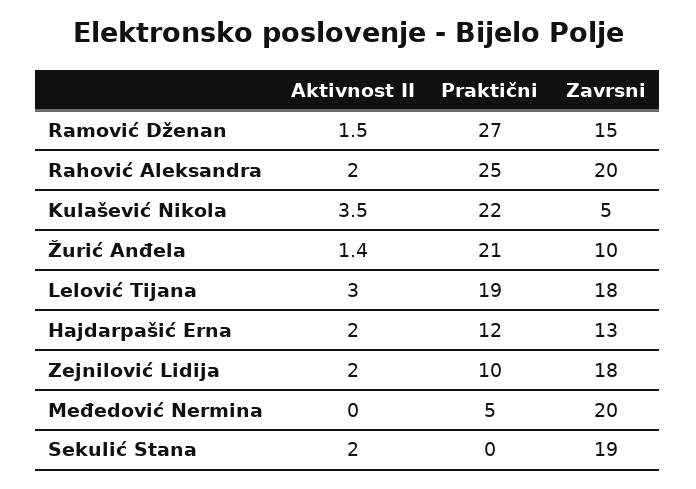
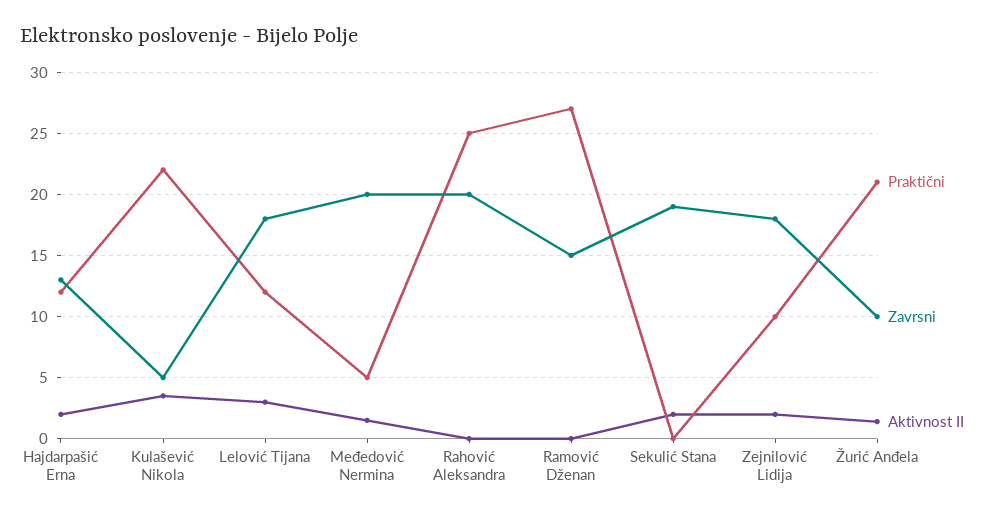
Aktivnost II, Ramović Dženan: 1.5 -> 0
Aktivnost II, Rahović Aleksandra: 2 -> 0
Praktični, Lelović Tijana: 19 -> 12
Aktivnost II, Međedović Nermina: 0 -> 1.5

